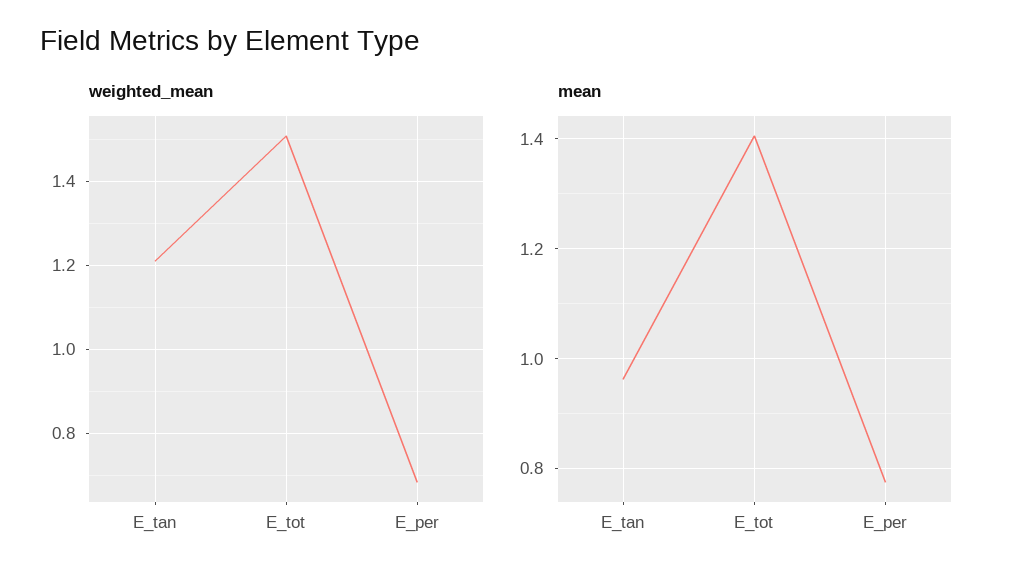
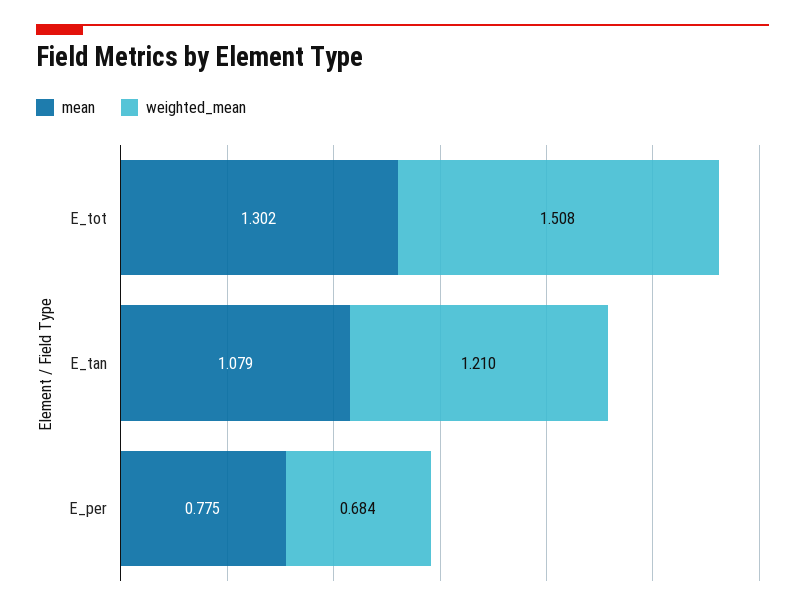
mean, E_tan: 0.96 -> 1.079
mean, E_tot: 1.4 -> 1.302

